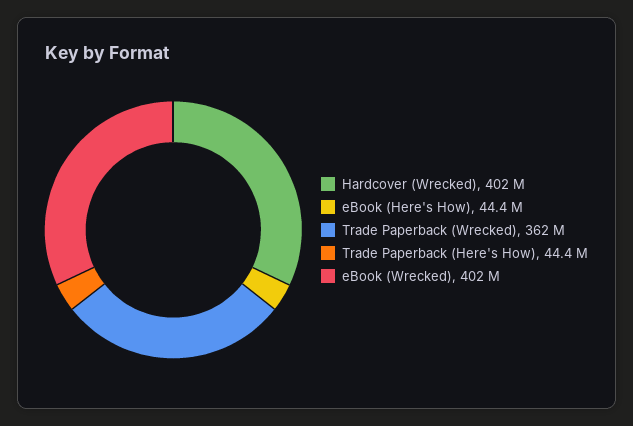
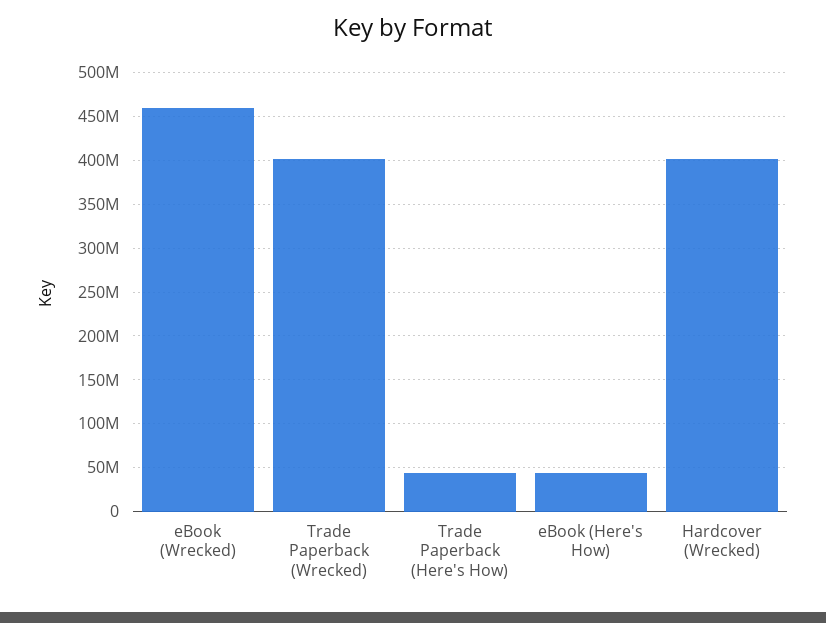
Trade Paperback (Wrecked): 362000000 -> 400000000
eBook (Wrecked): 402000000 -> 460000000

